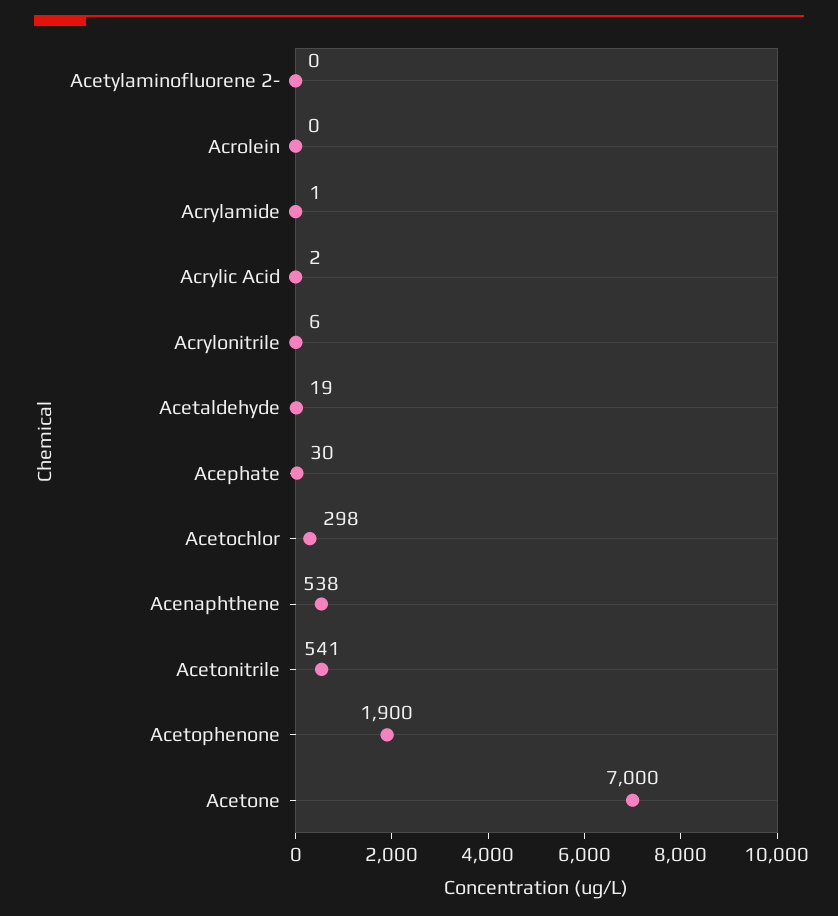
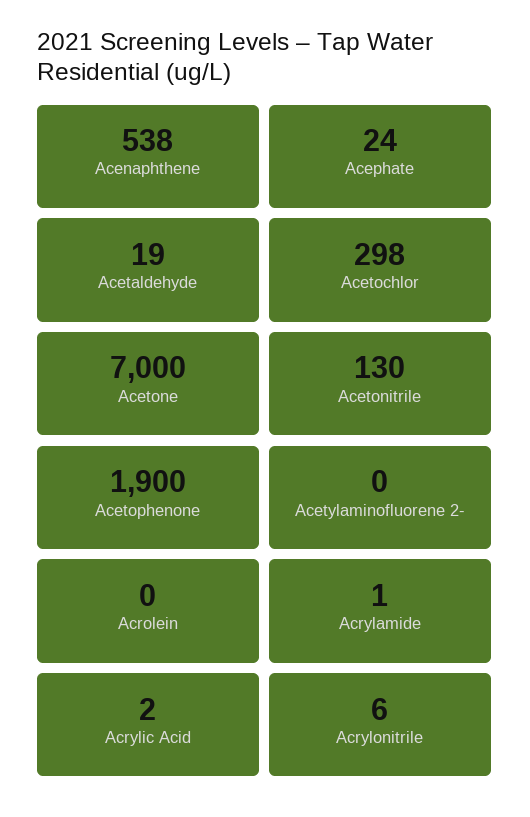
Acephate: 30 -> 24
Acetonitrile: 541 -> 130

